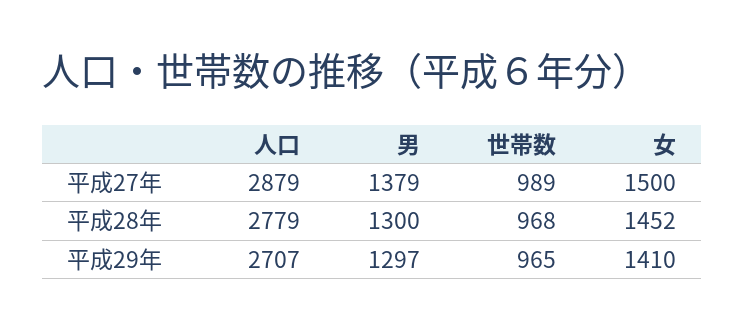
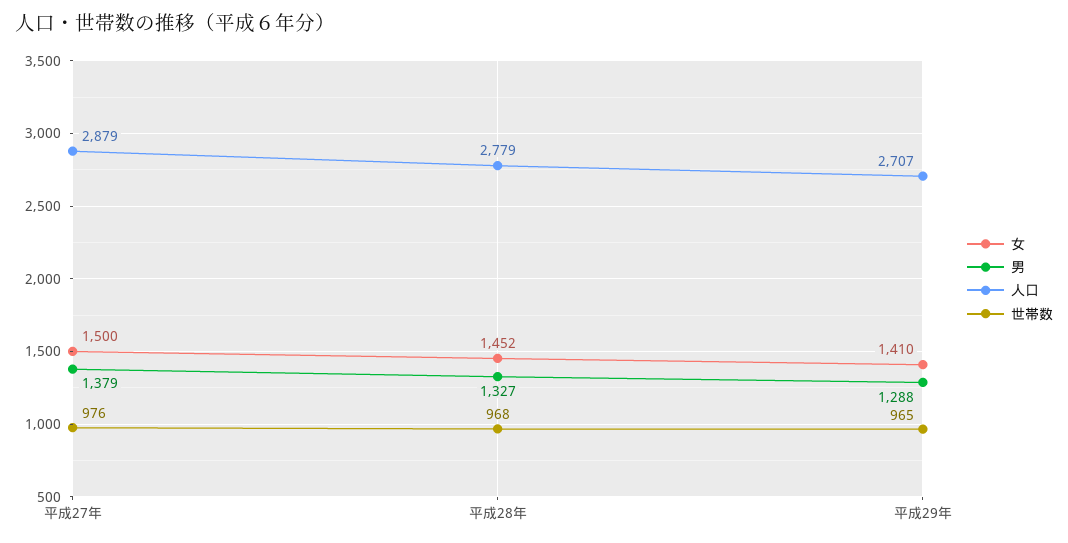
世帯数, 平成27年: 989 -> 976
男, 平成28年: 1300 -> 1327
男, 平成29年: 1297 -> 1288

